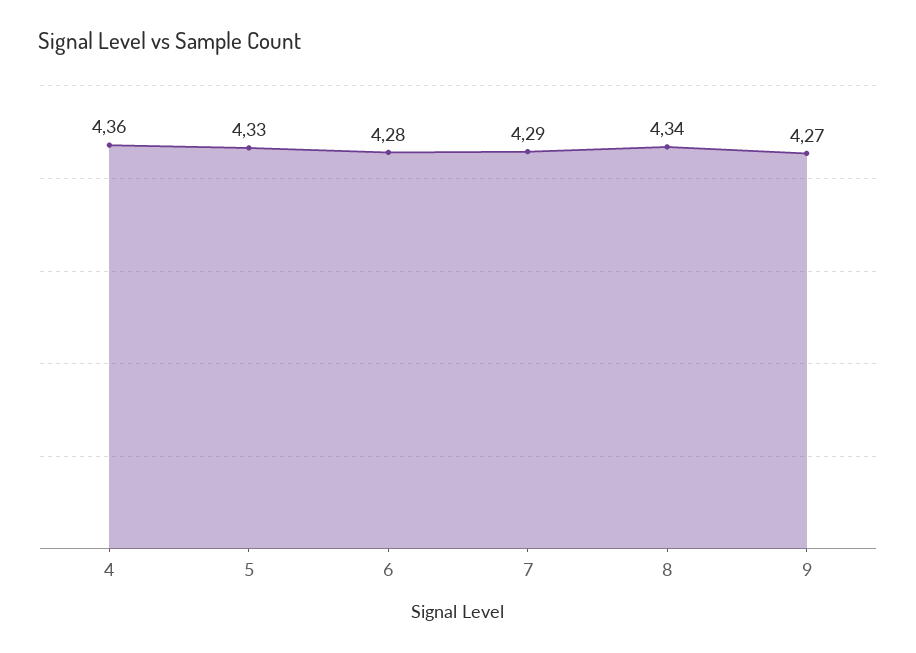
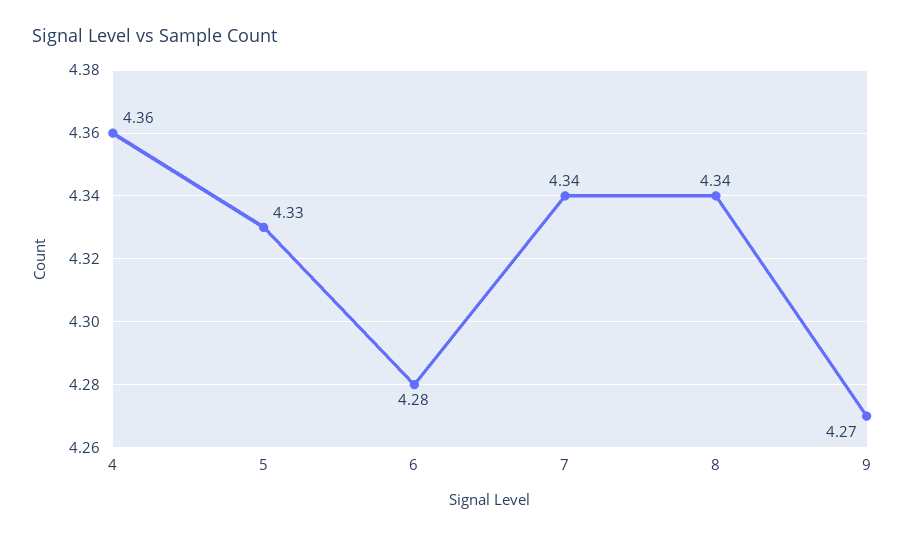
7: 4.29 -> 4.34

